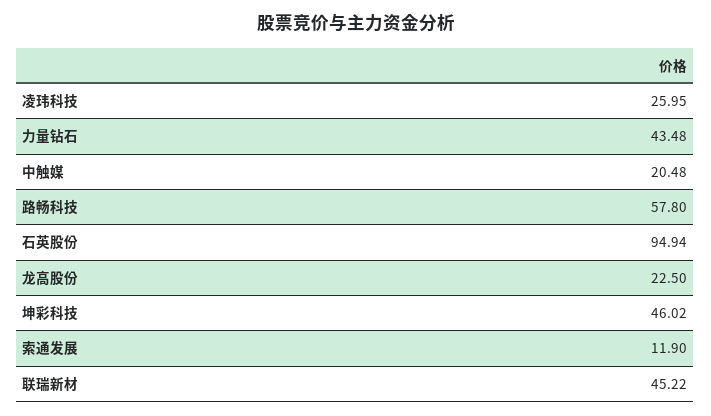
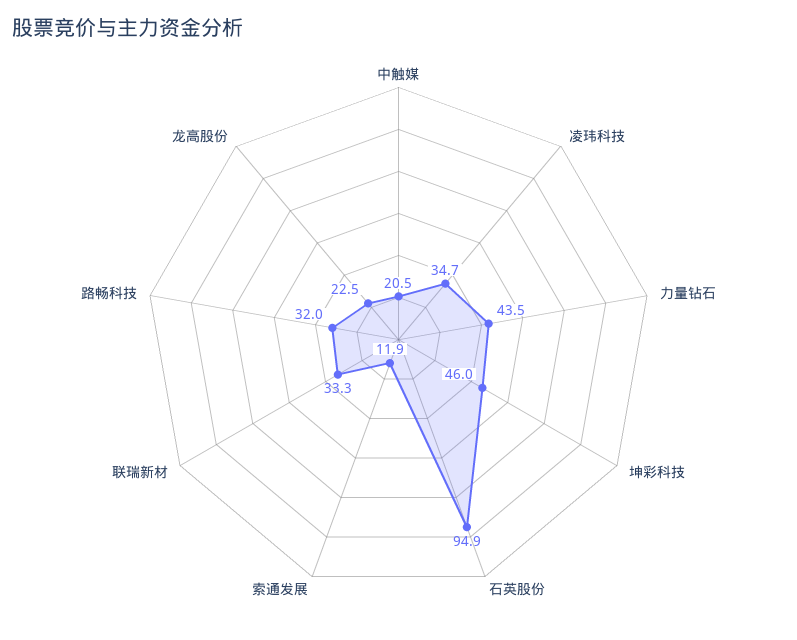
凌玮科技: 25.95 -> 34.7
路畅科技: 57.8 -> 32
联瑞新材: 45.22 -> 33.3

